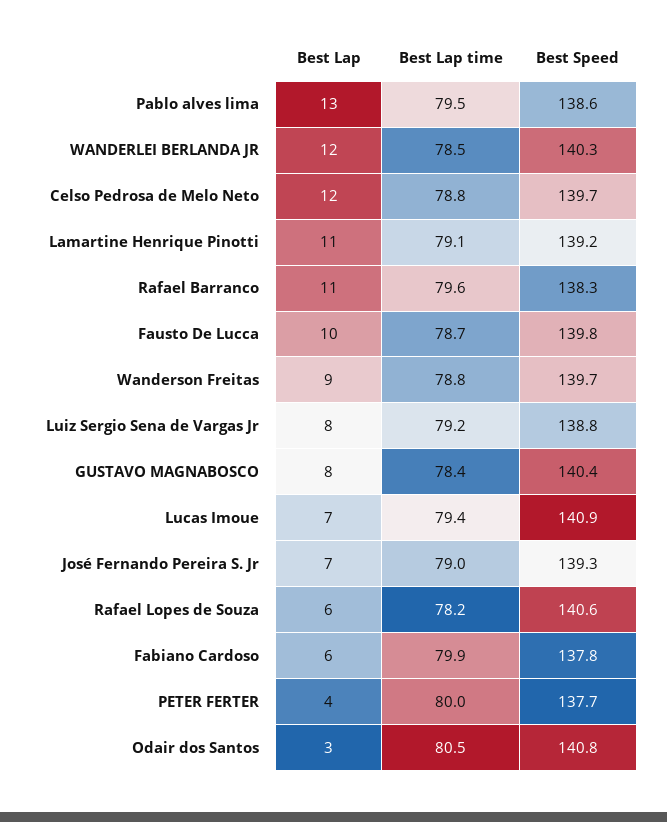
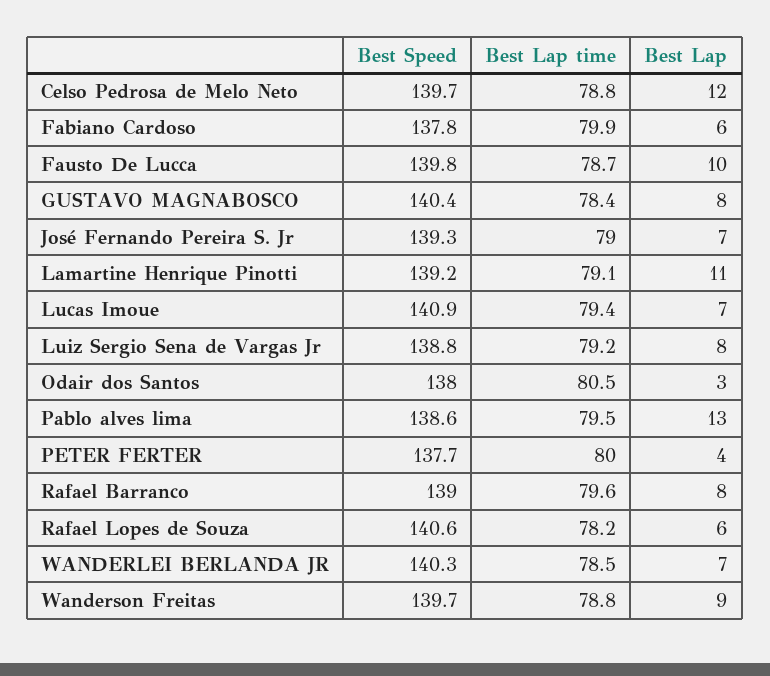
Best Lap, WANDERLEI BERLANDA JR: 12 -> 7
Best Lap, Rafael Barranco: 11 -> 8
Best Speed, Rafael Barranco: 138.3 -> 139
Best Speed, Odair dos Santos: 140.8 -> 138

